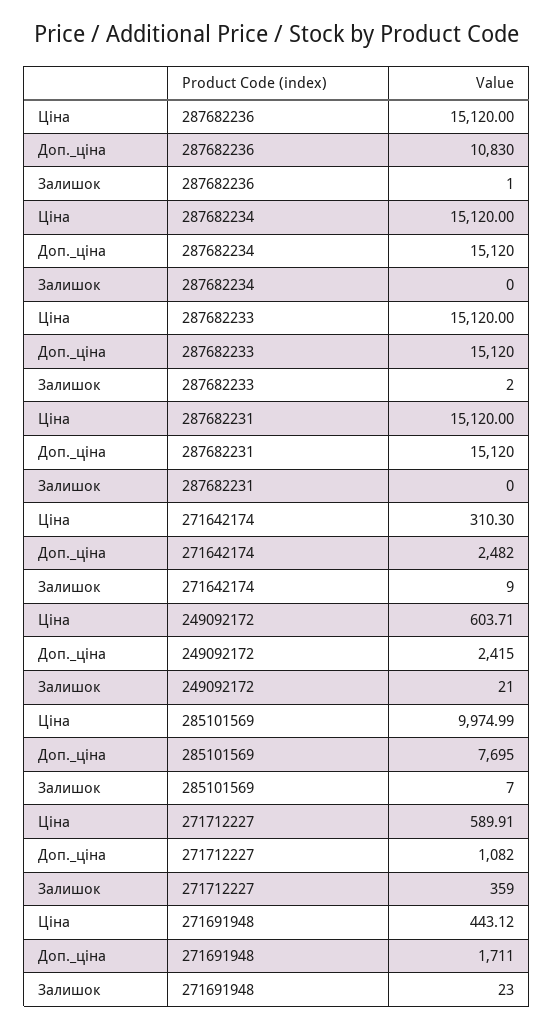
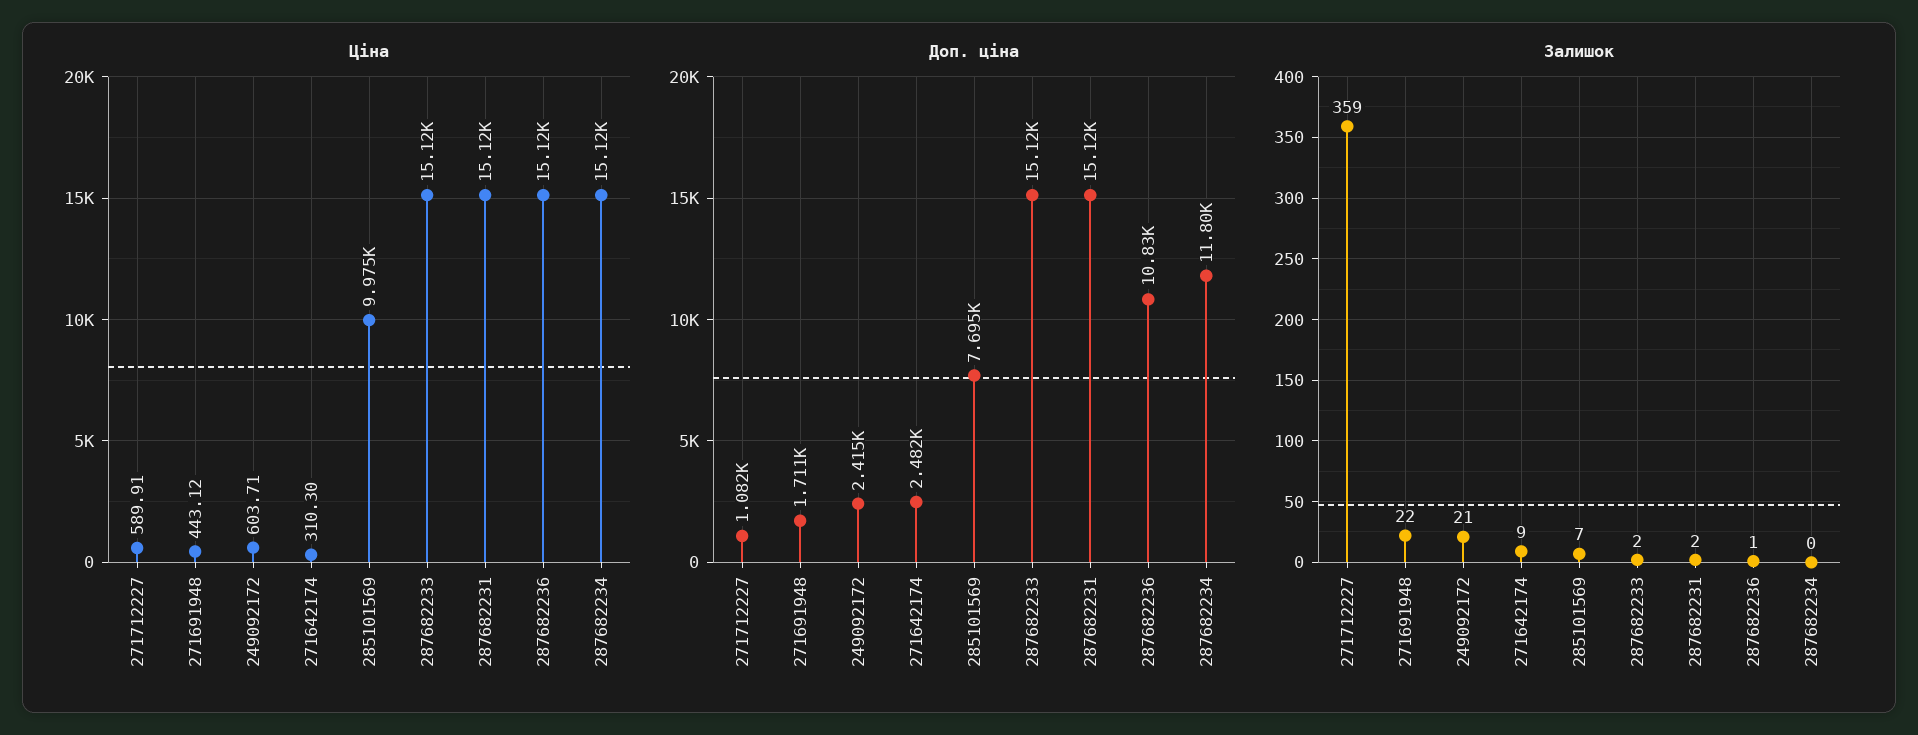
Доп._ціна, 287682234: 15120 -> 11800
Залишок, 287682231: 0 -> 2
Залишок, 271691948: 23 -> 22

